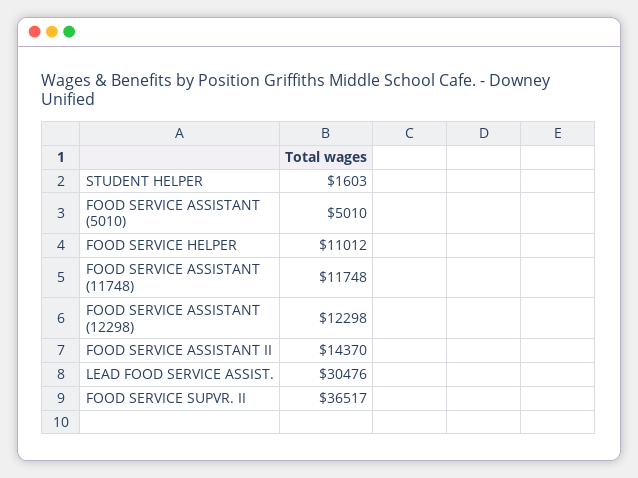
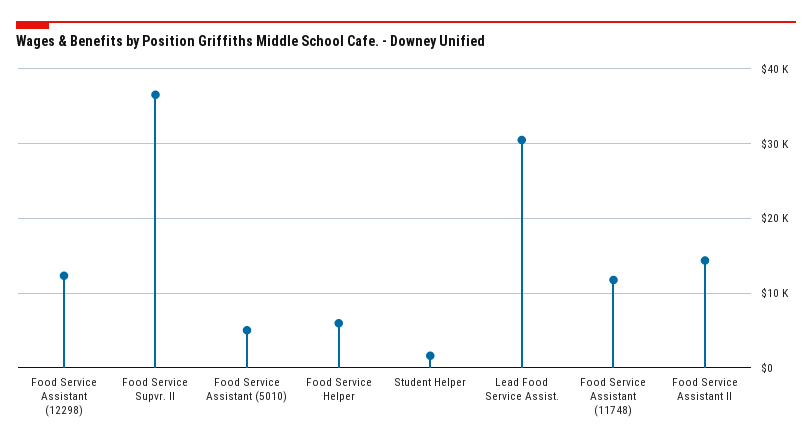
FOOD SERVICE HELPER: 11012 -> 6000

